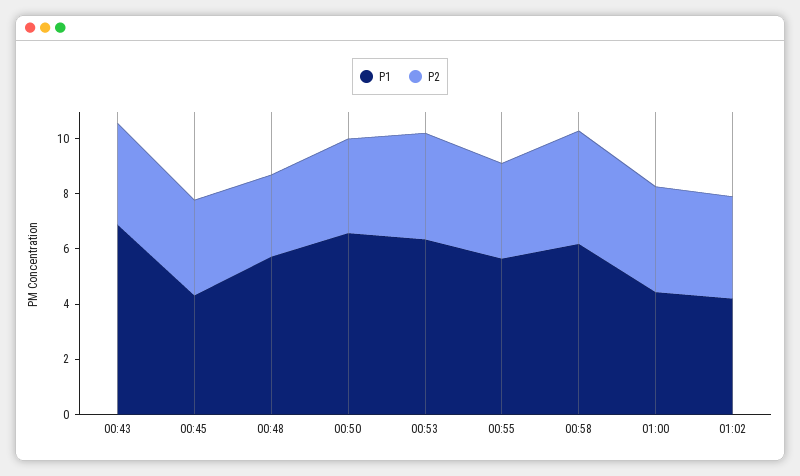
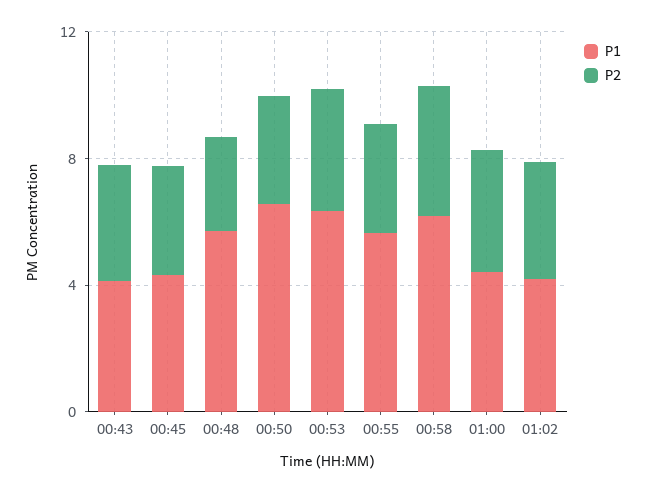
P1, 00:43: 7 -> 4

